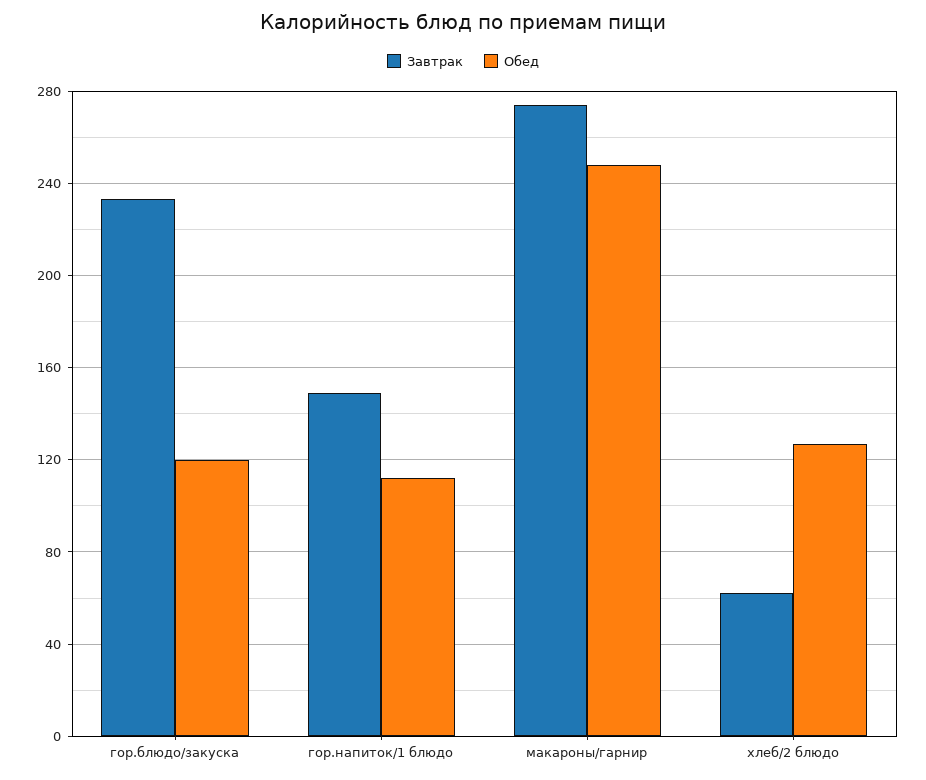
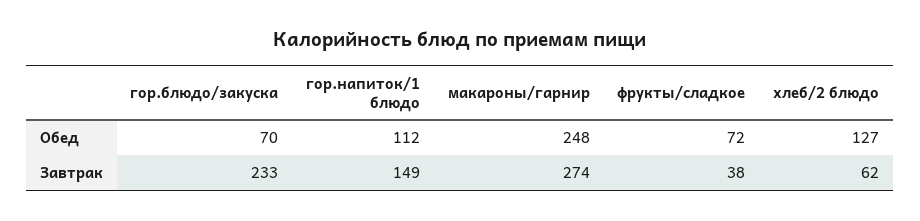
Обед, гор.блюдо/закуска: 120 -> 70
Обед, фрукты/сладкое: none -> 72
Завтрак, фрукты/сладкое: none -> 38

